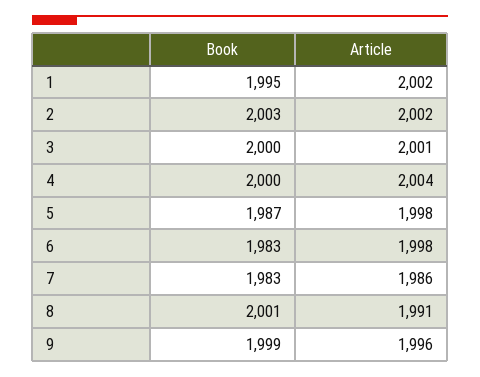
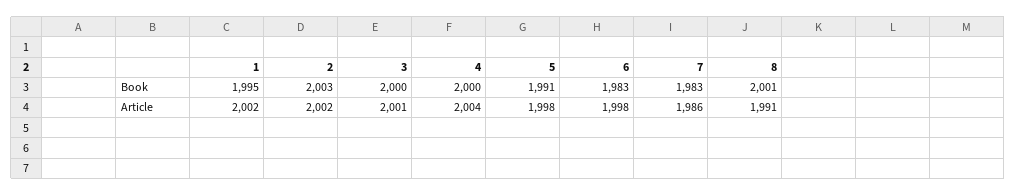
Book, 5: 1987 -> 1991
Book, 9: 1999 -> none
Article, 9: 1996 -> none

